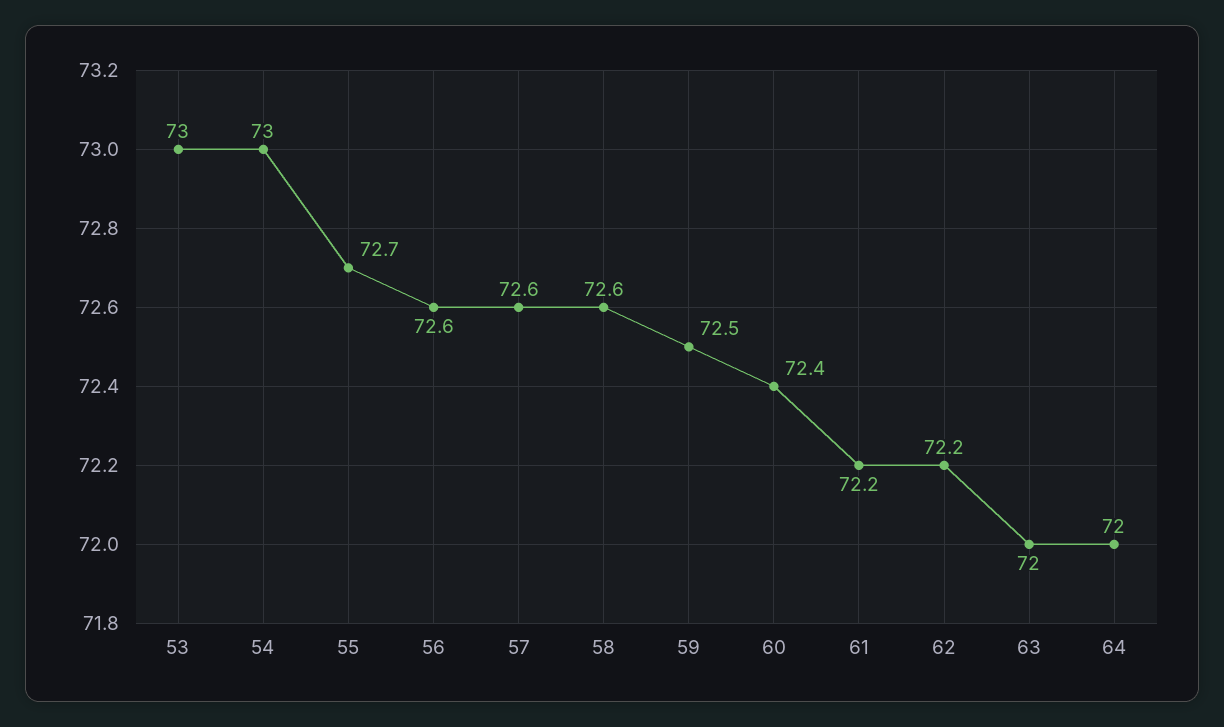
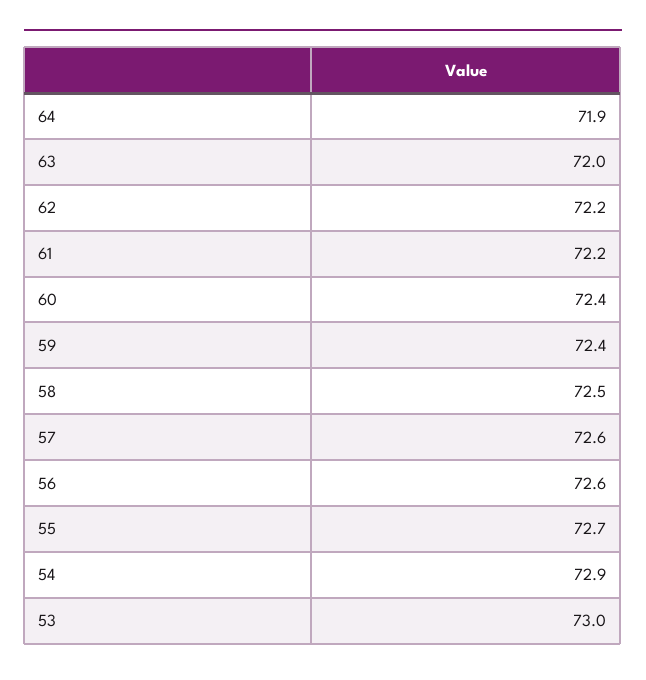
54: 73 -> 72.9
58: 72.6 -> 72.5
59: 72.5 -> 72.4
64: 72 -> 71.9

